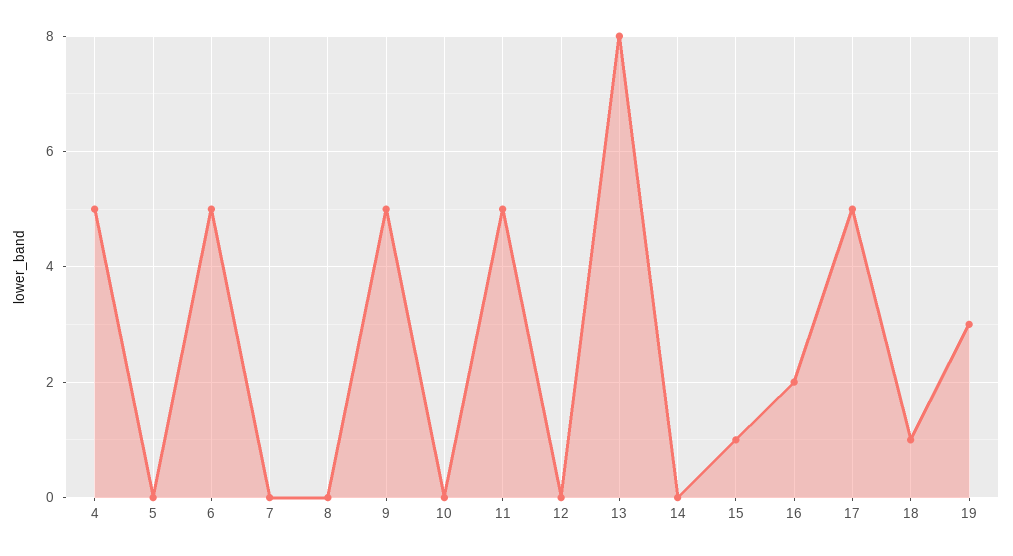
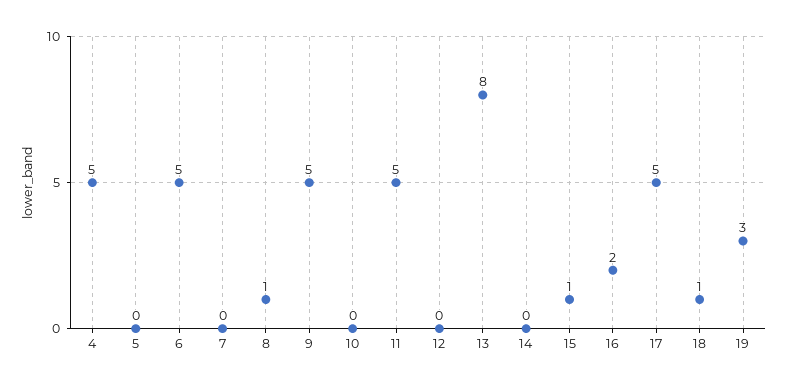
8: 0 -> 1

